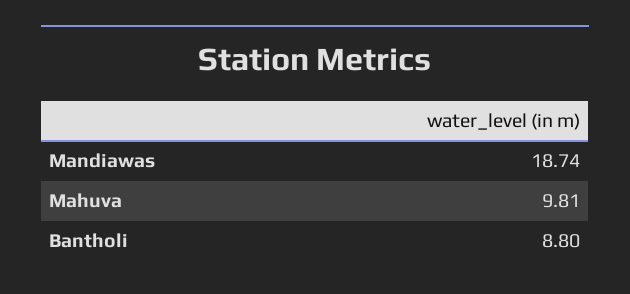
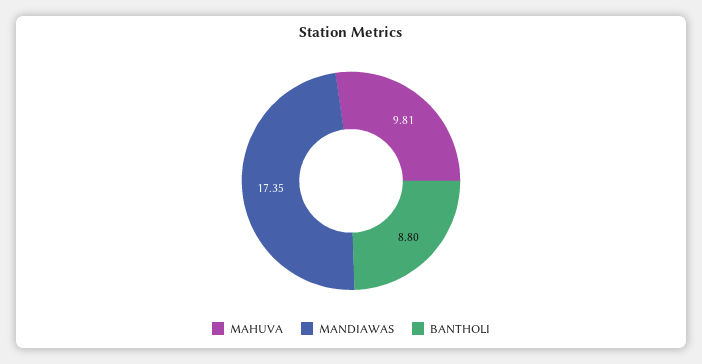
Mandiawas: 18.74 -> 17.35

